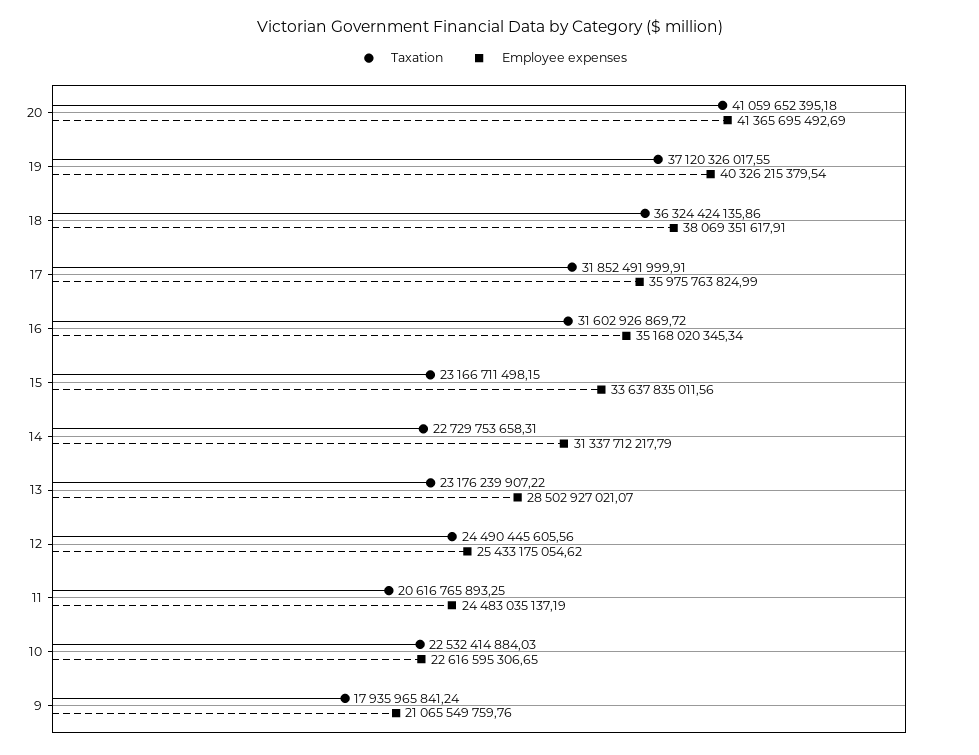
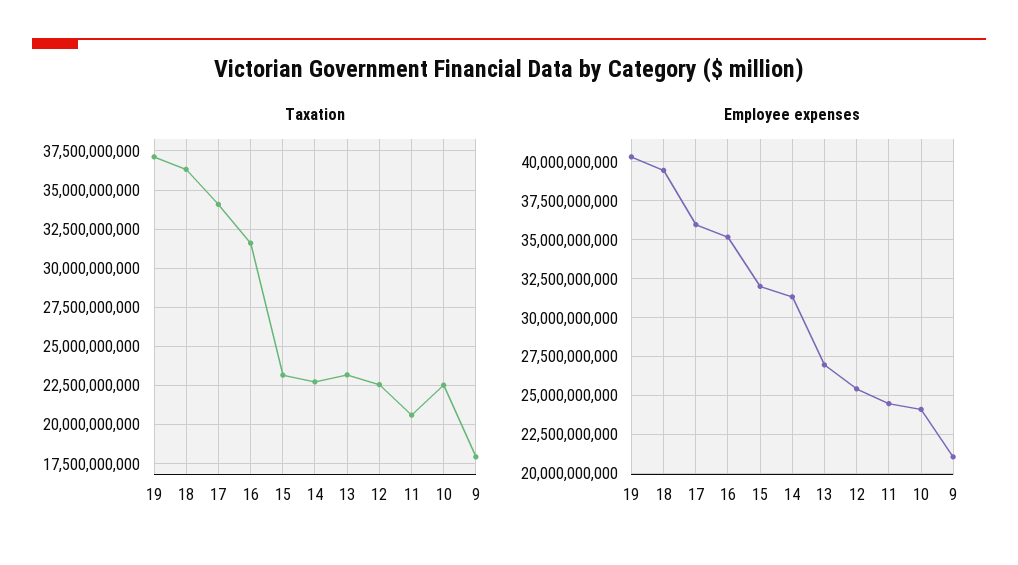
Taxation, 20: 41059652395.18 -> none
Employee expenses, 20: 41365695492.69 -> none
Employee expenses, 18: 38069351617.91 -> 39500000000
Taxation, 17: 31852491999.91 -> 34000000000
Employee expenses, 15: 33637835011.56 -> 32000000000
Employee expenses, 13: 28502927021.07 -> 27000000000
Taxation, 12: 24490445605.56 -> 22500000000
Employee expenses, 10: 22616595306.65 -> 24000000000

